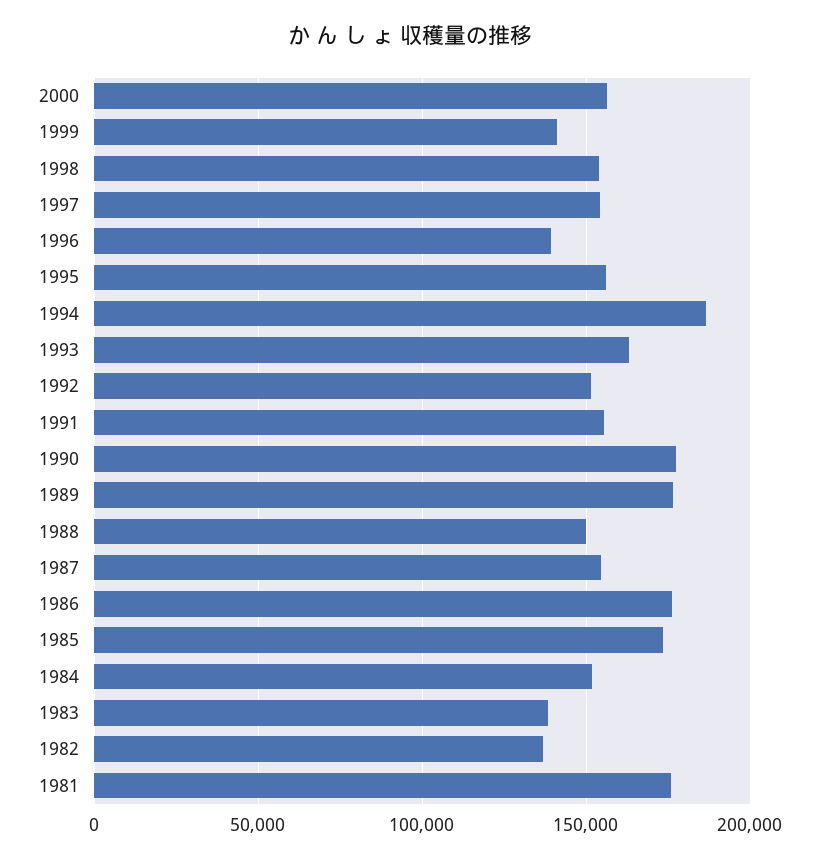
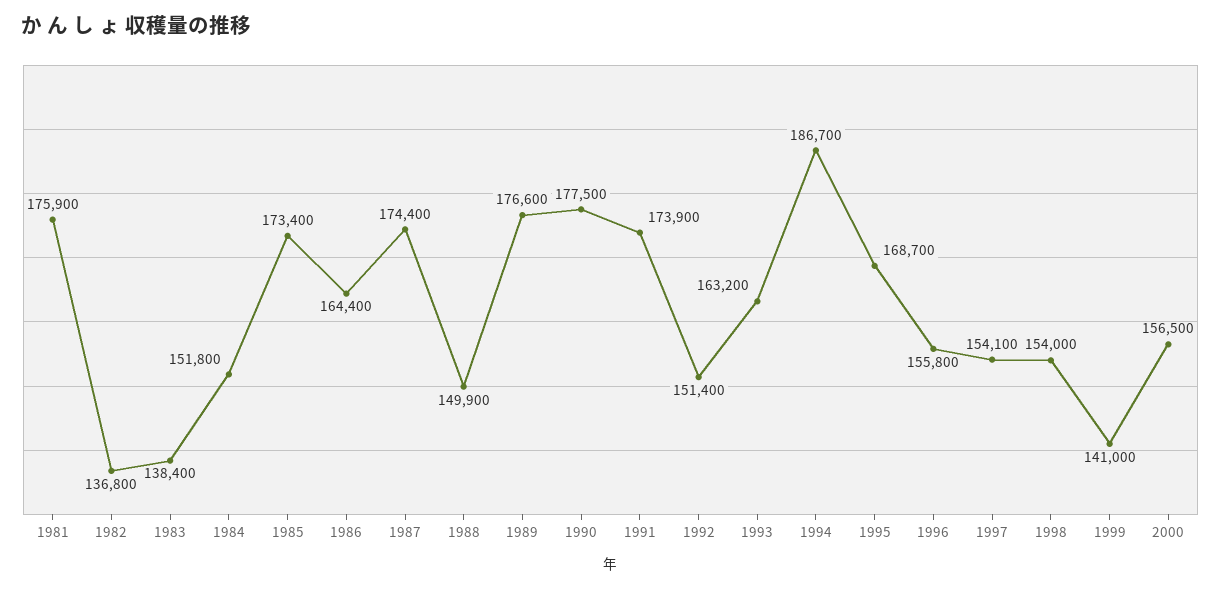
1996: 140000 -> 155800
1995: 155000 -> 168700
1991: 155000 -> 173900
1987: 155000 -> 174400
1986: 175000 -> 164400

